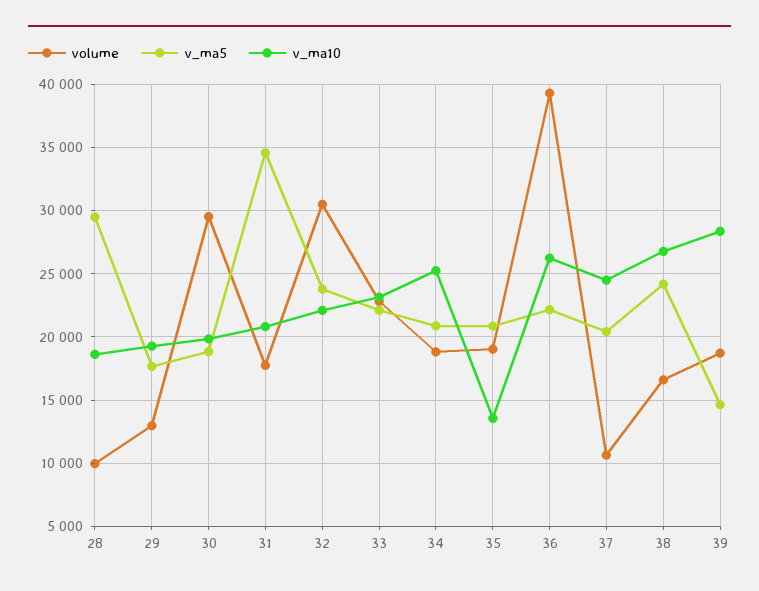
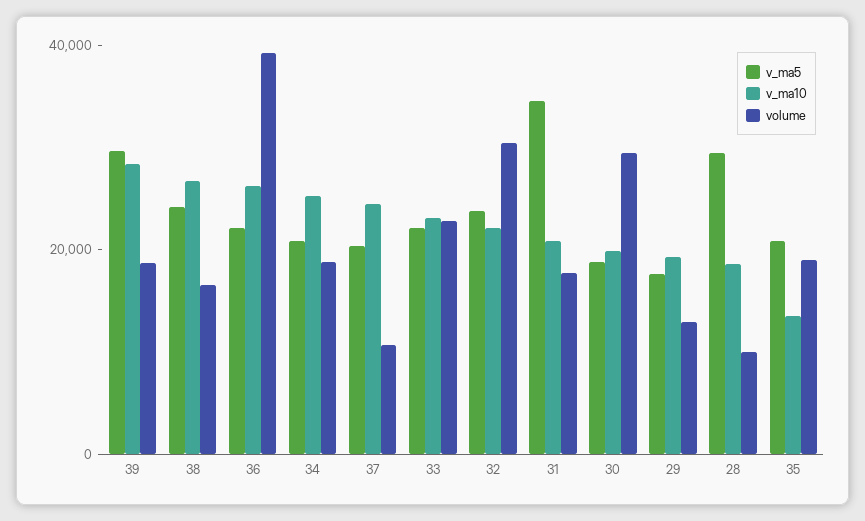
v_ma5, 39: 14500 -> 30000

